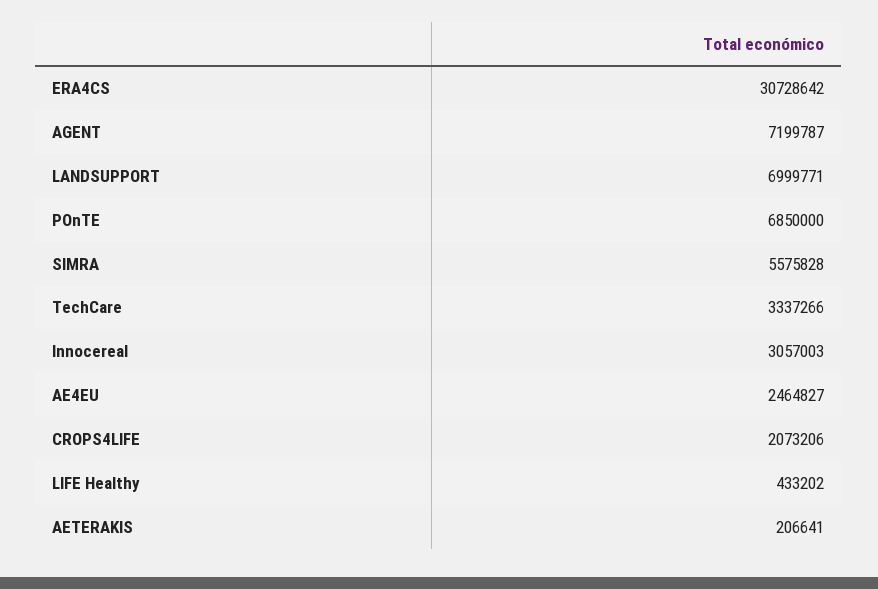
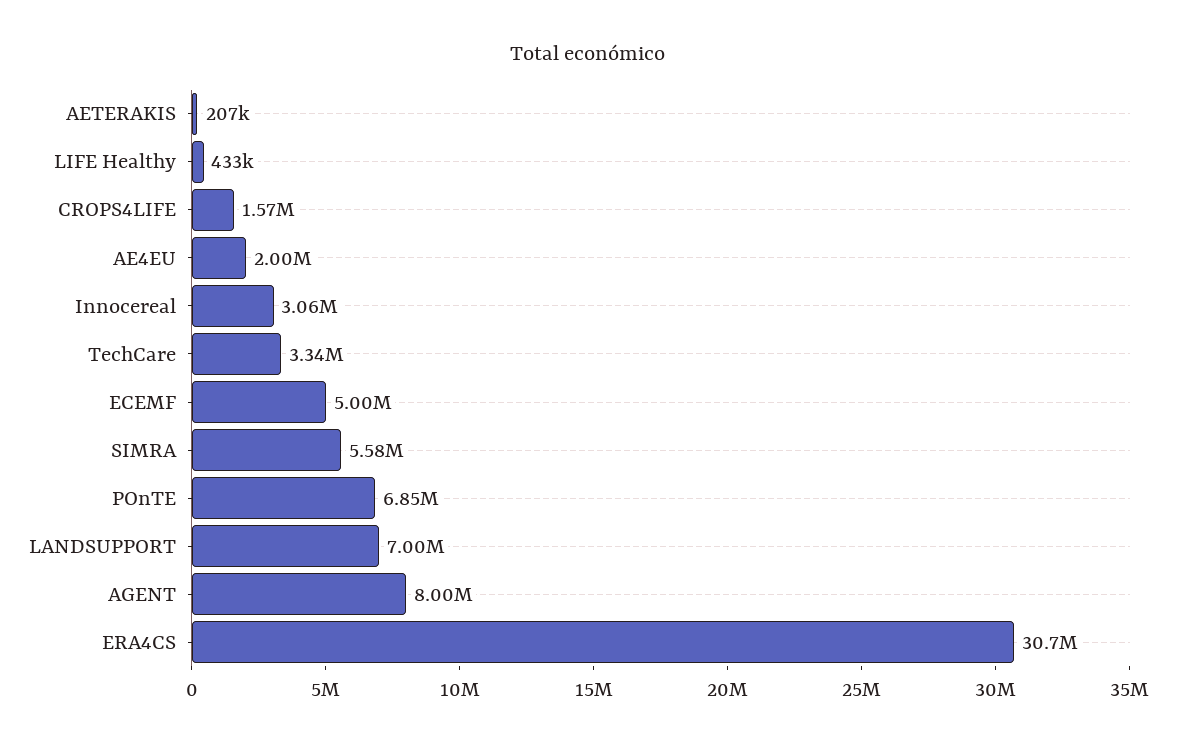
AGENT: 7199787 -> 8000000
AE4EU: 2464827 -> 2000000
CROPS4LIFE: 2073206 -> 1570000
ECEMF: none -> 5000000

